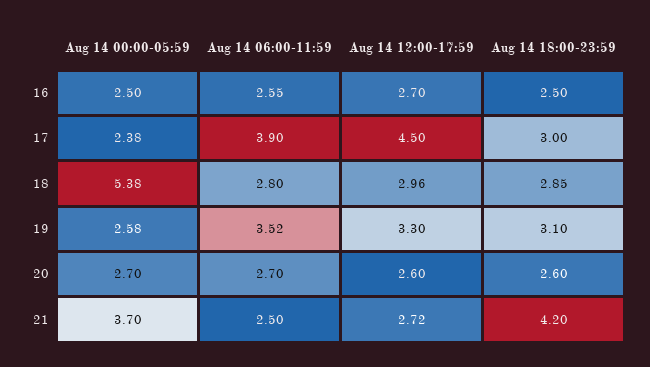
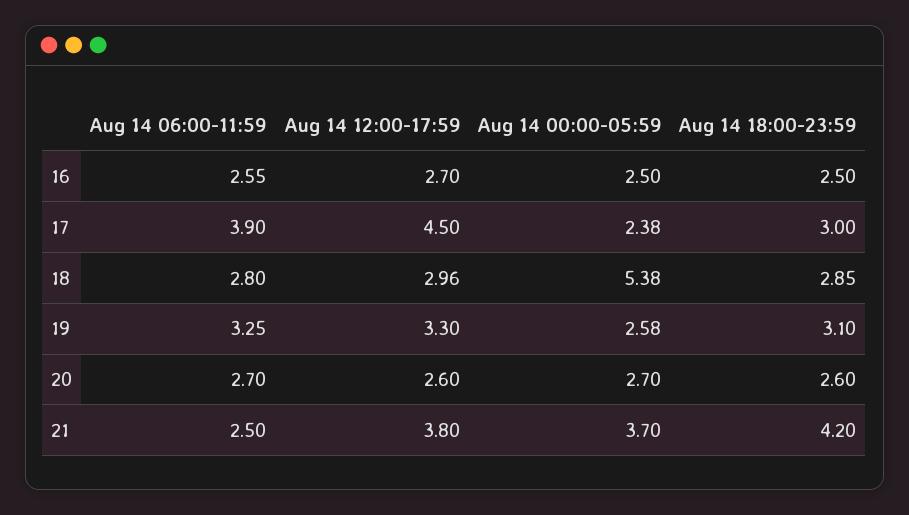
Aug 14 06:00-11:59, 19: 3.52 -> 3.25
Aug 14 12:00-17:59, 21: 2.72 -> 3.8

